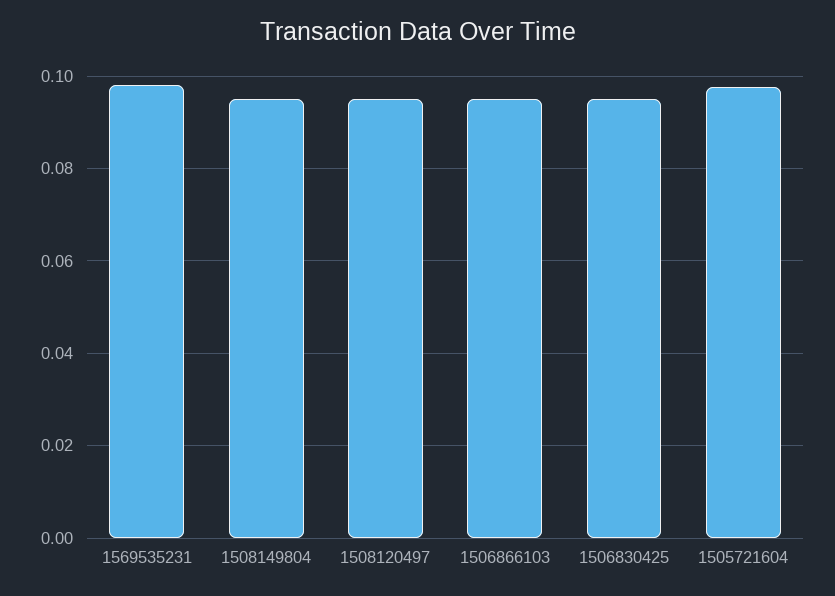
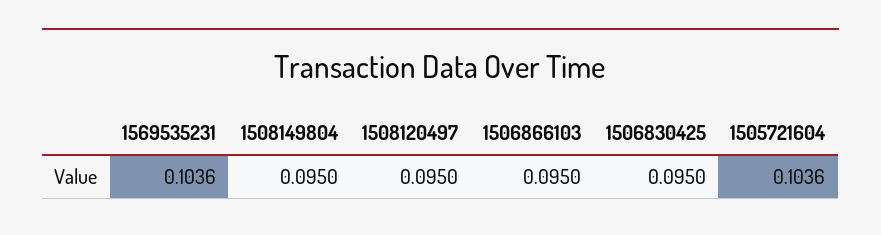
1569535231: 0.098 -> 0.1036
1505721604: 0.098 -> 0.1036

